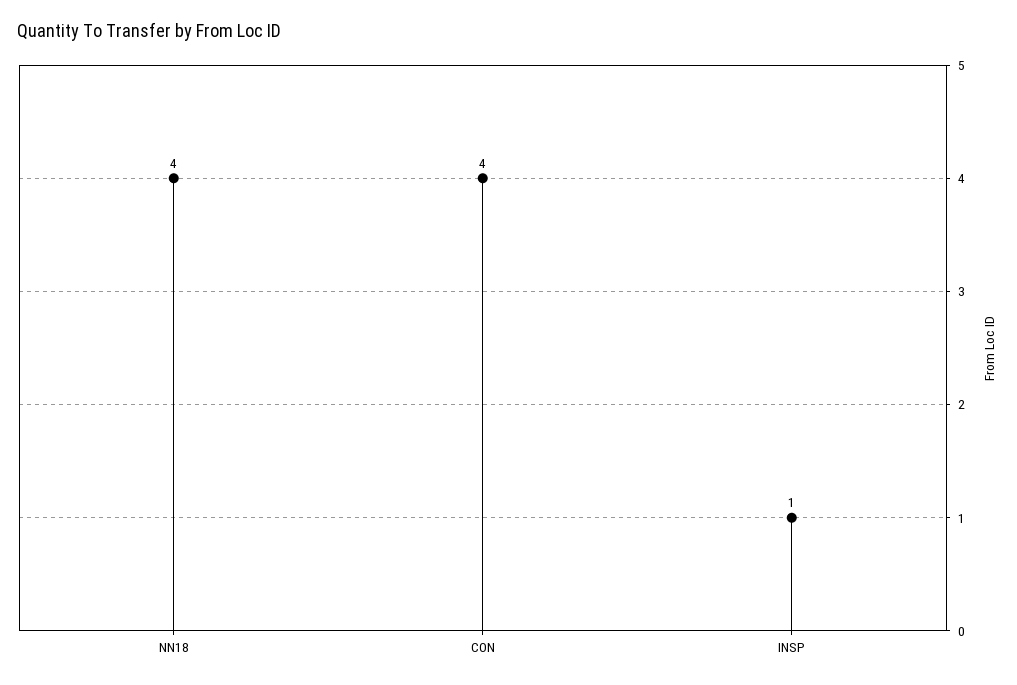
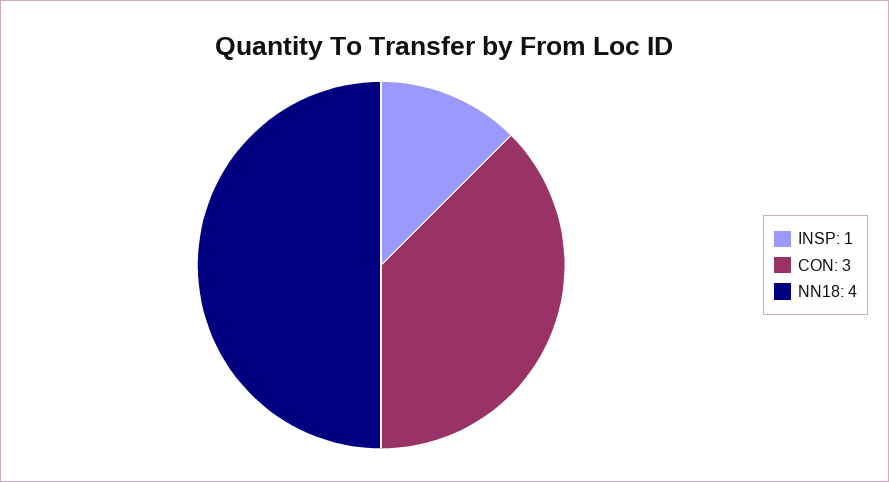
CON: 4 -> 3

